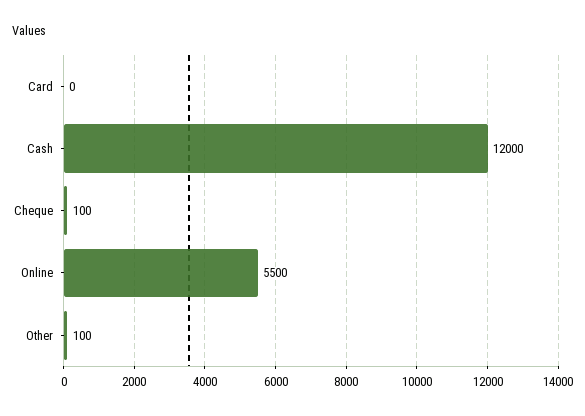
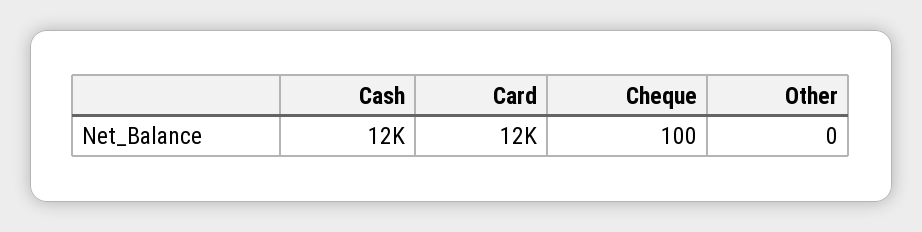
Card: 0 -> 12000
Online: 5500 -> none
Other: 100 -> 0

